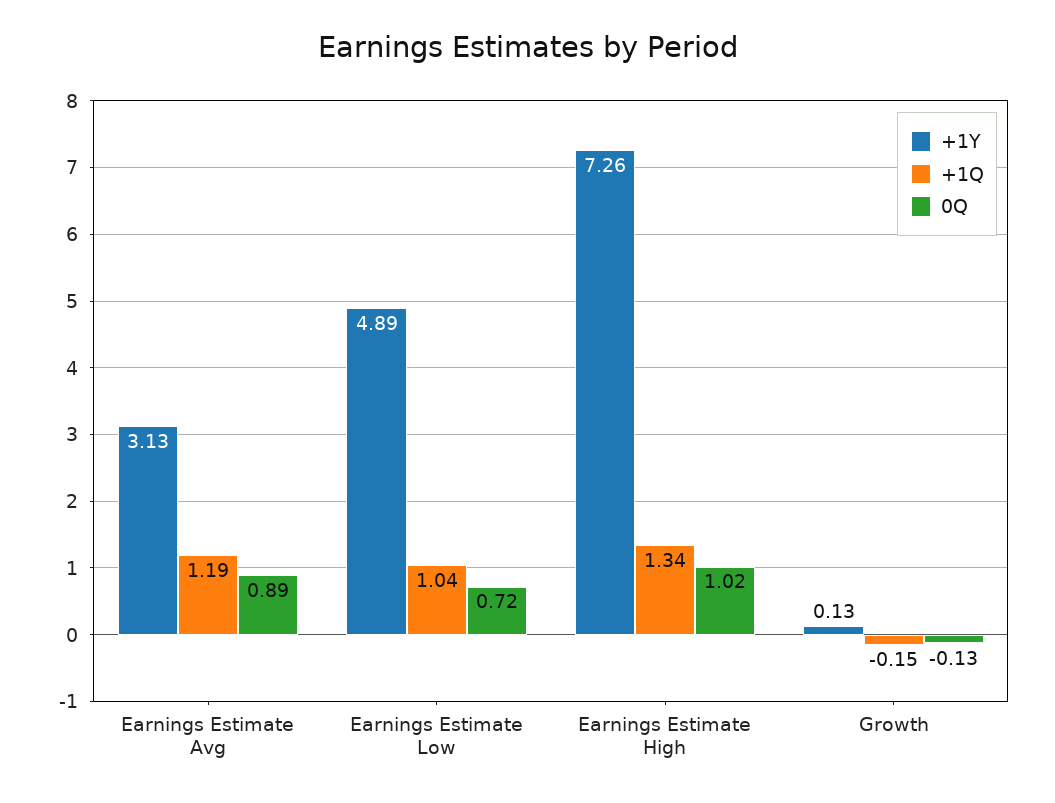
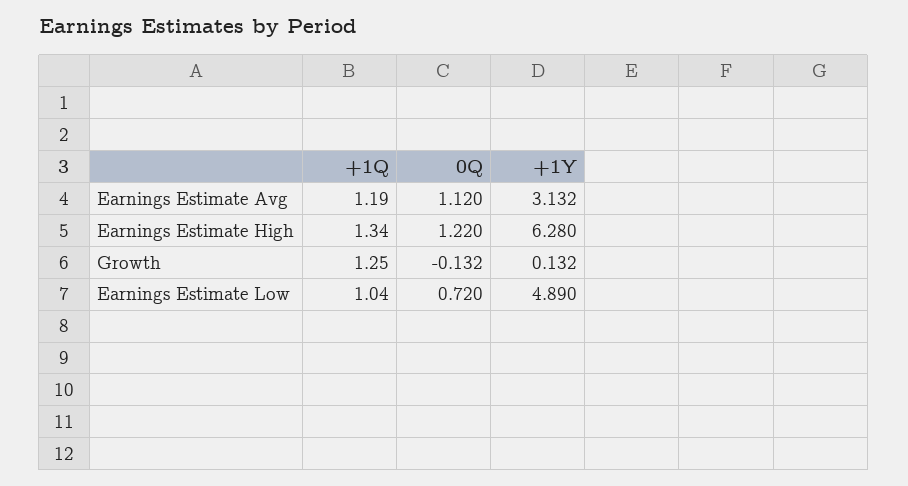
0Q, Earnings Estimate Avg: 0.89 -> 1.12
+1Y, Earnings Estimate High: 7.26 -> 6.28
0Q, Earnings Estimate High: 1.02 -> 1.22
+1Q, Growth: -0.15 -> 1.25

